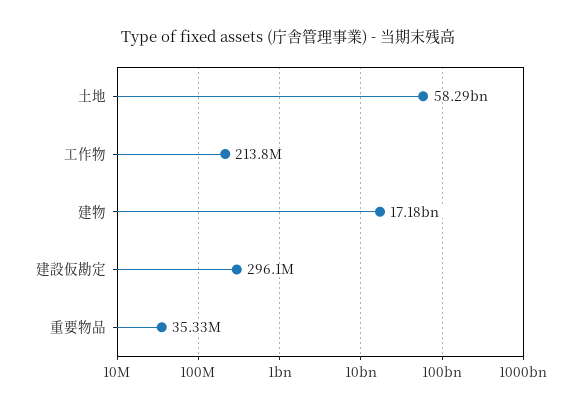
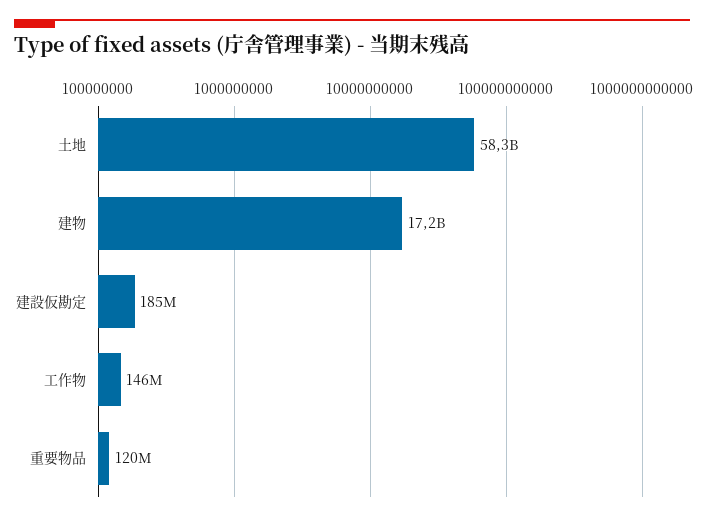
工作物: 213800000 -> 146000000
建設仮勘定: 296100000 -> 185000000
重要物品: 35330000 -> 120000000

